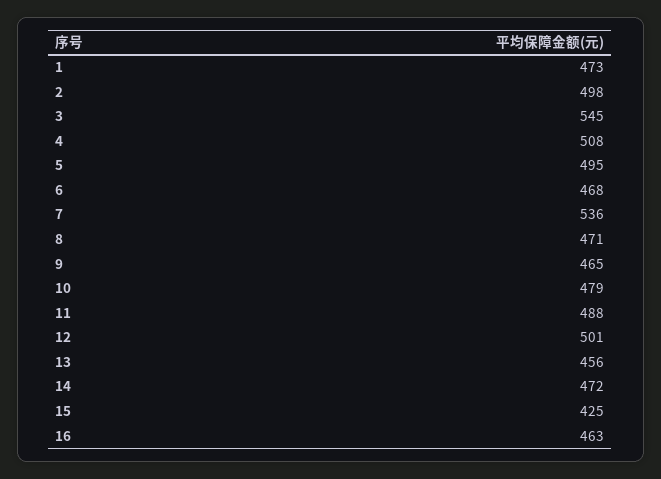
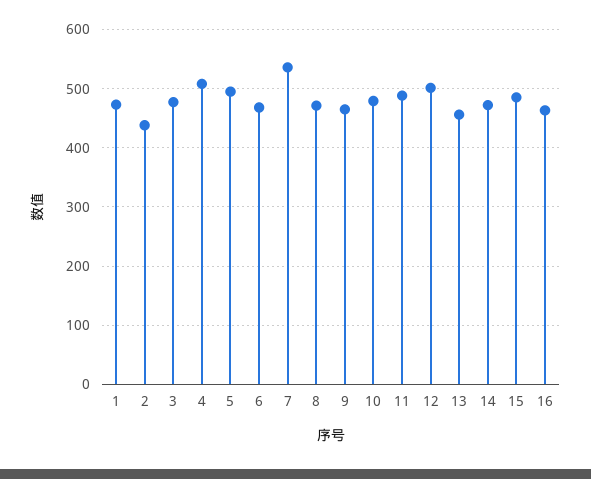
2: 498 -> 440
3: 545 -> 480
15: 425 -> 480

